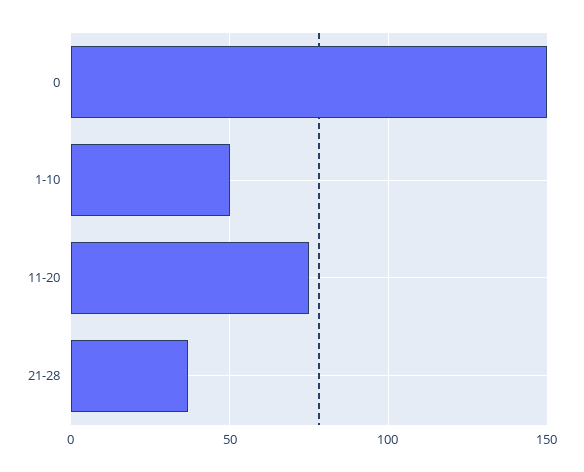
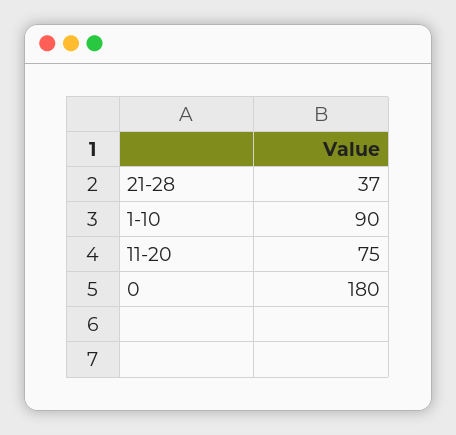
0: 150 -> 180
1-10: 50 -> 90

